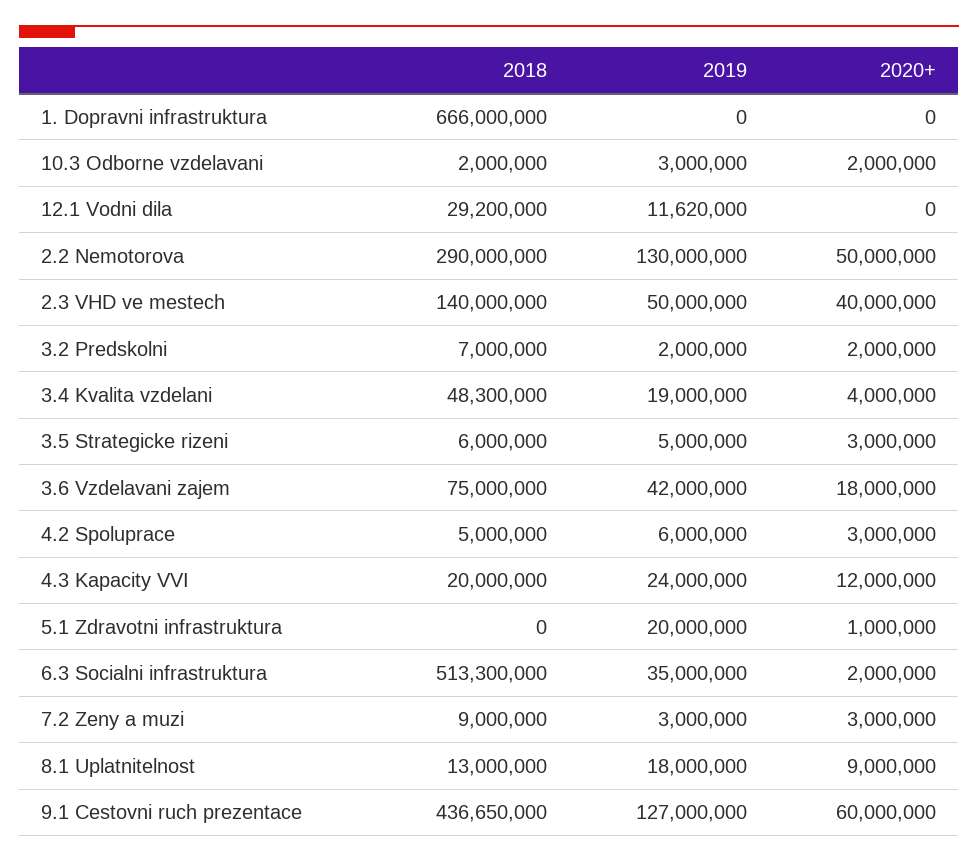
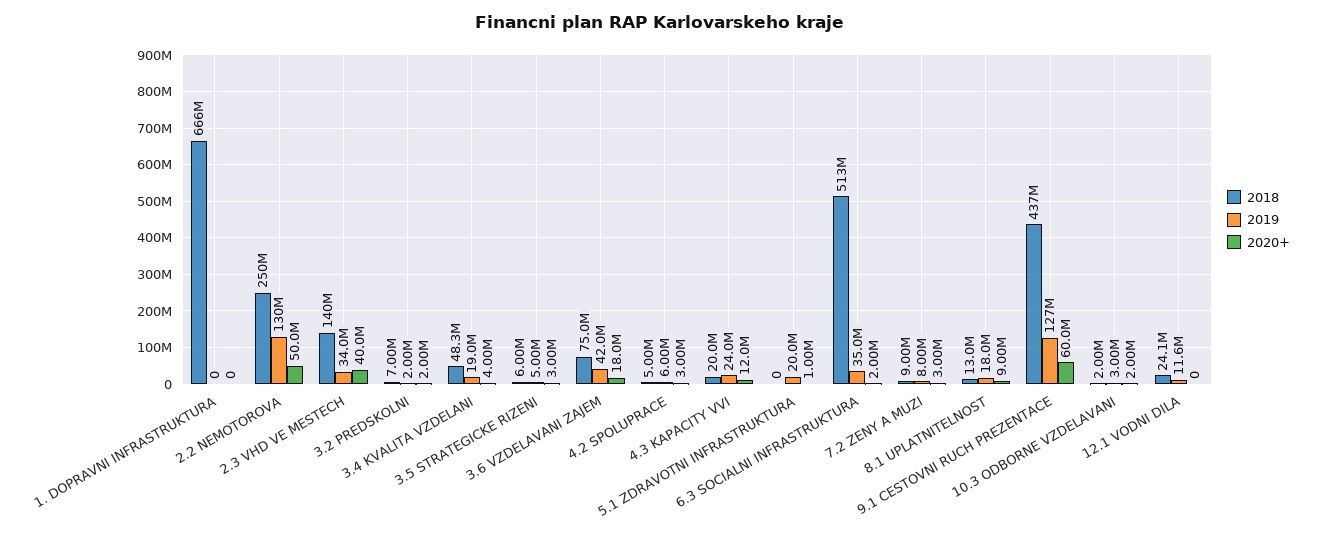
2018, 12.1 Vodni dila: 29200000 -> 24100000
2018, 2.2 Nemotorova: 290000000 -> 250000000
2019, 2.3 VHD ve mestech: 50000000 -> 34000000
2019, 7.2 Zeny a muzi: 3000000 -> 8000000

